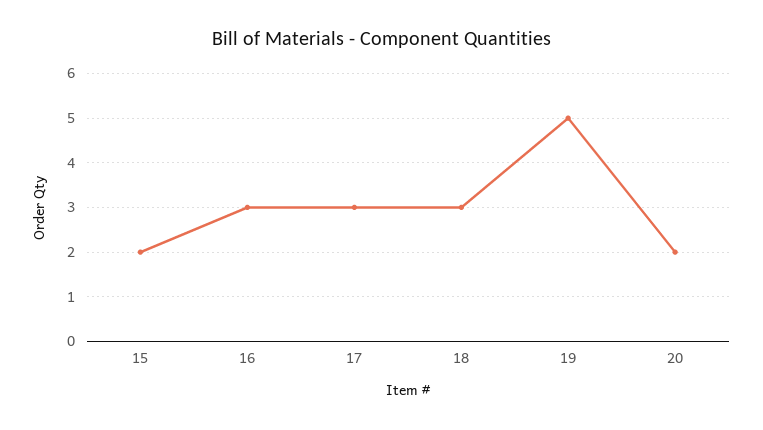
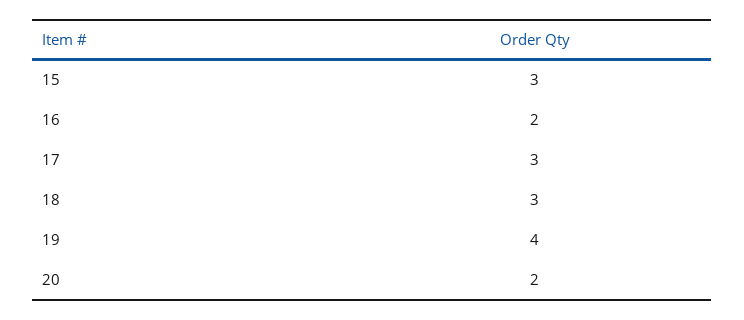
15: 2 -> 3
16: 3 -> 2
19: 5 -> 4

